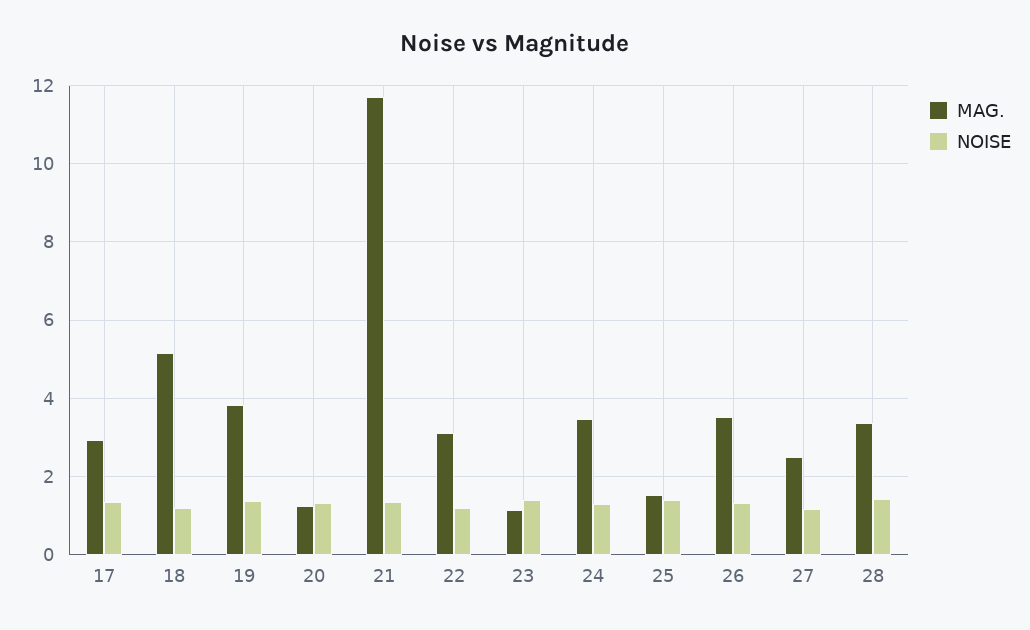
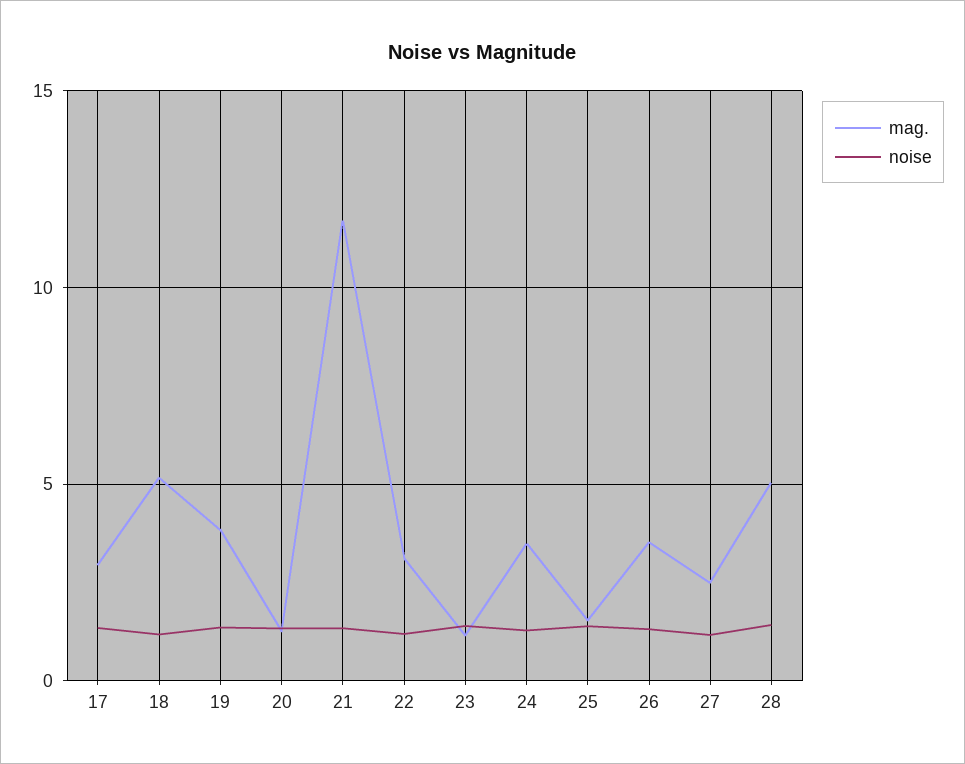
MAG., 28: 3.4 -> 5

